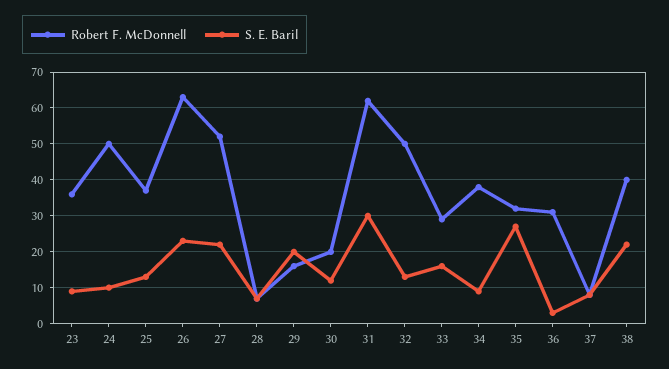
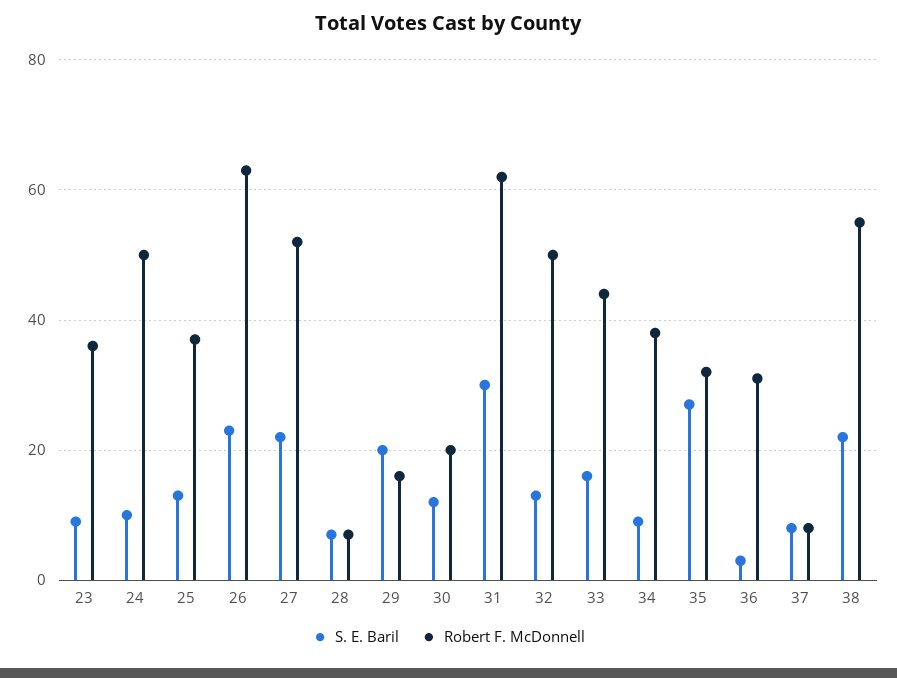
Robert F. McDonnell, 33: 30 -> 45
Robert F. McDonnell, 38: 40 -> 55

